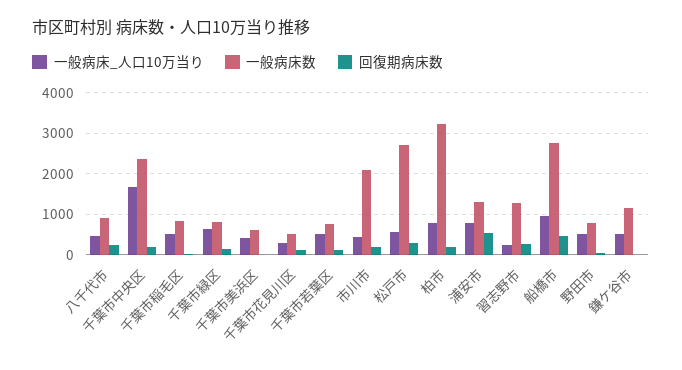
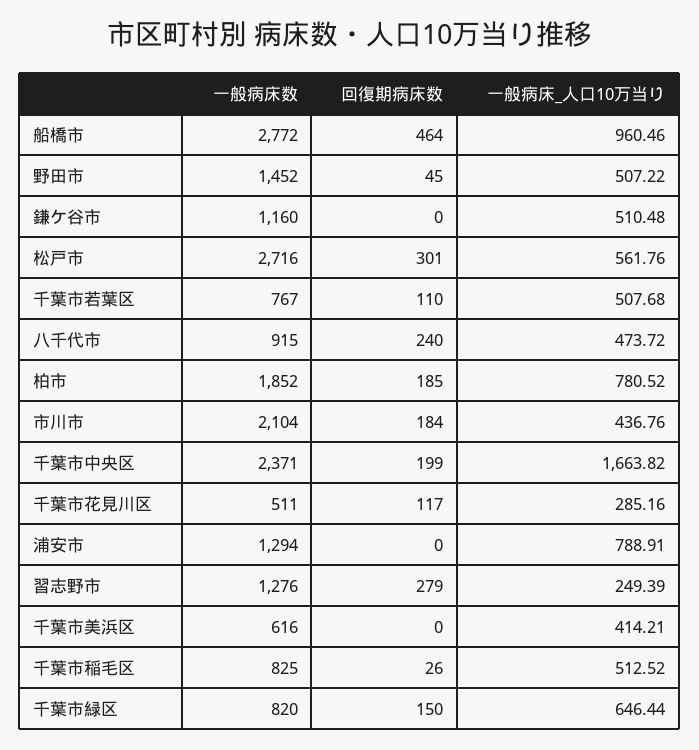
一般病床数, 柏市: 3200 -> 1852
回復期病床数, 浦安市: 600 -> 0
一般病床数, 野田市: 800 -> 1452

